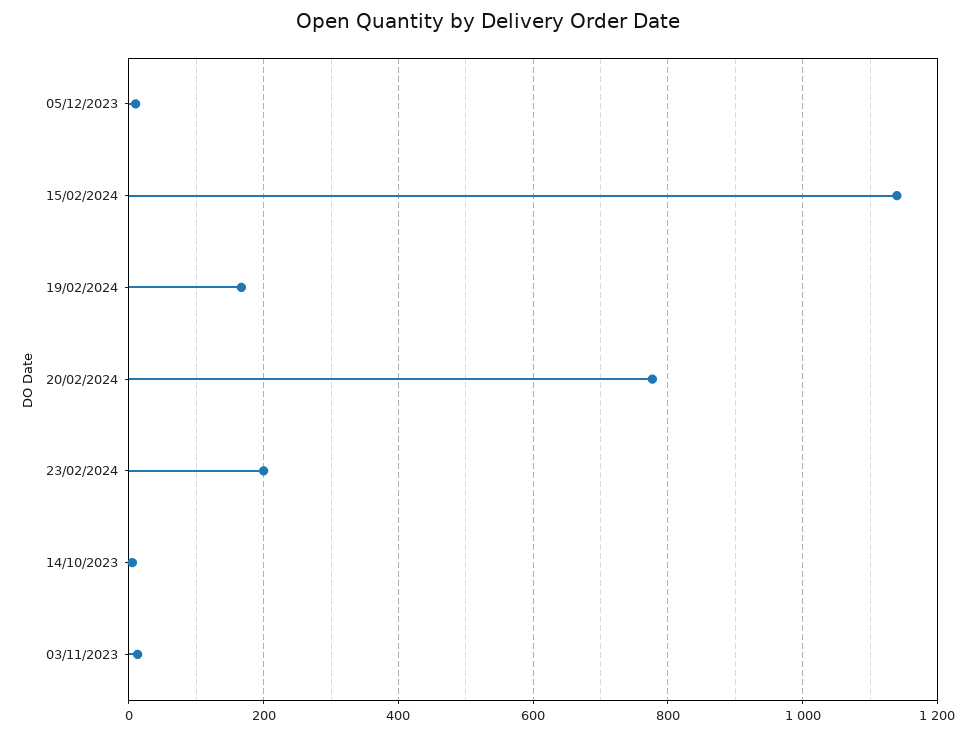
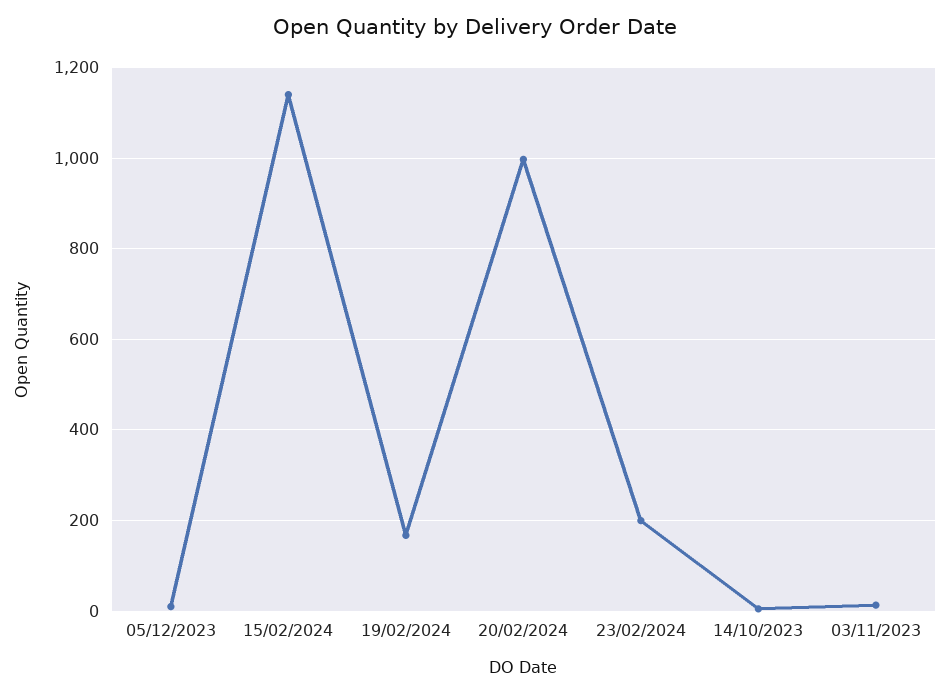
20/02/2024: 780 -> 1000

